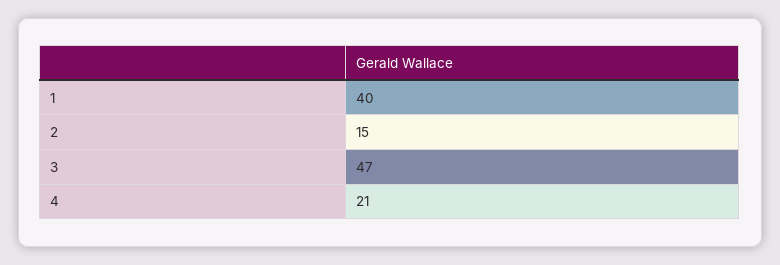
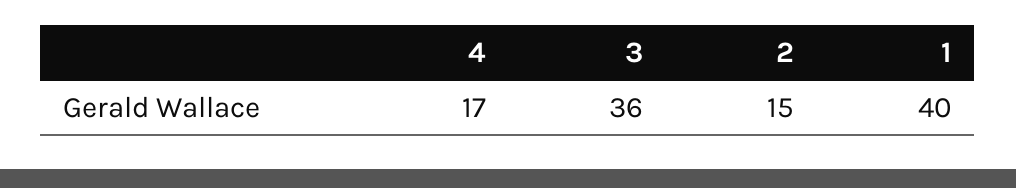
3: 47 -> 36
4: 21 -> 17

